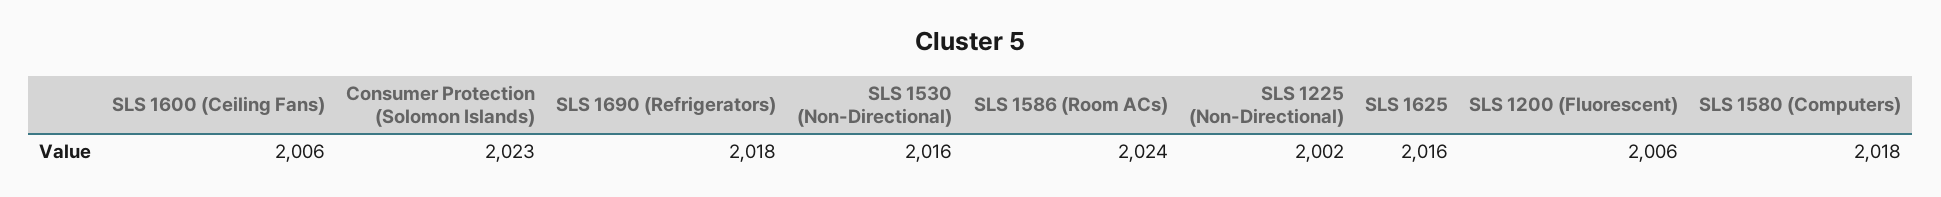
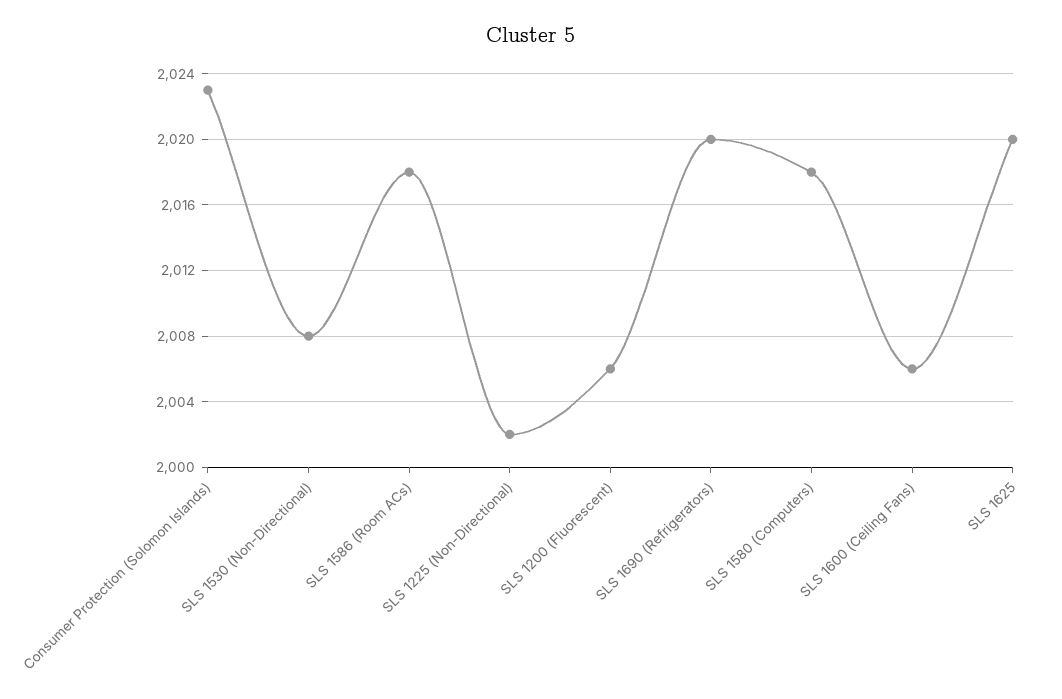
SLS 1690 (Refrigerators): 2018 -> 2020
SLS 1530 (Non-Directional): 2016 -> 2008
SLS 1586 (Room ACs): 2024 -> 2018
SLS 1625: 2016 -> 2020

